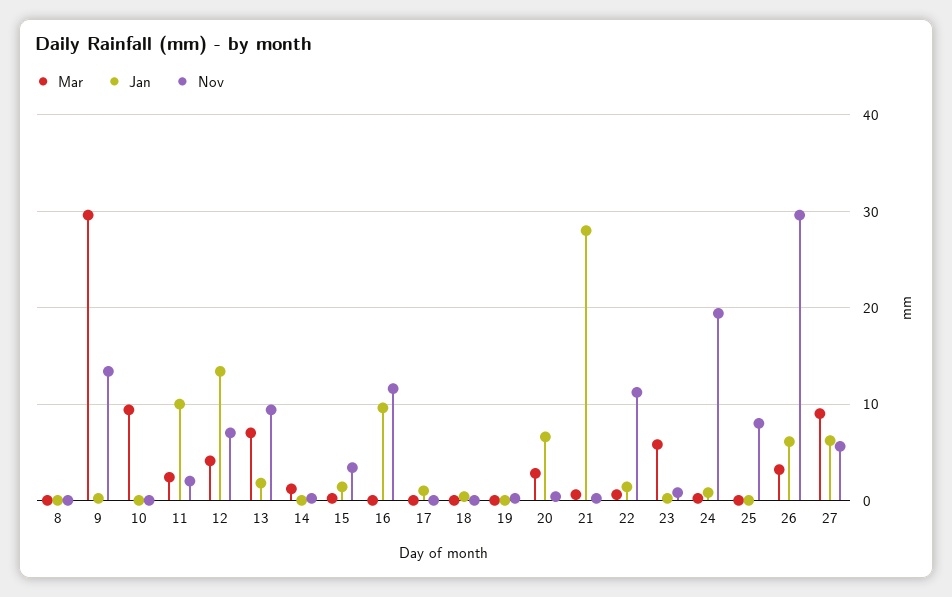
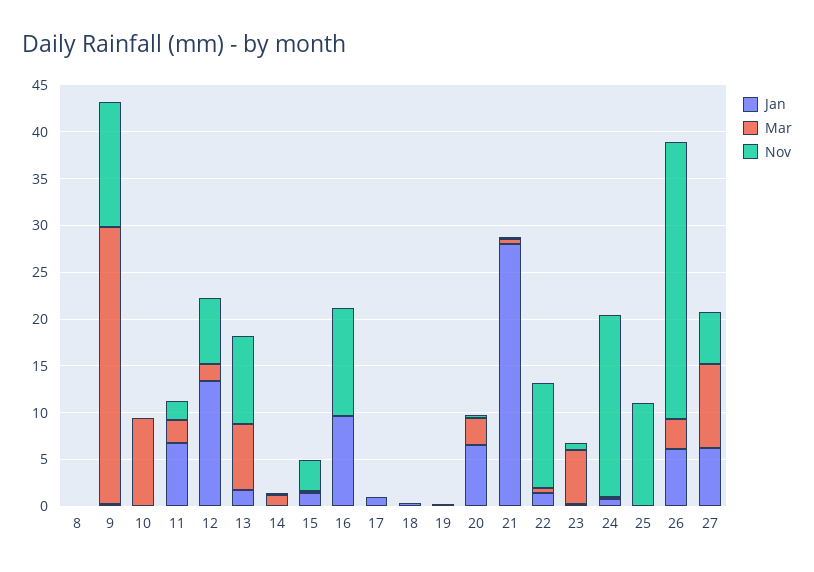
Jan, 11: 10 -> 7
Mar, 12: 4 -> 2
Nov, 25: 8 -> 11

